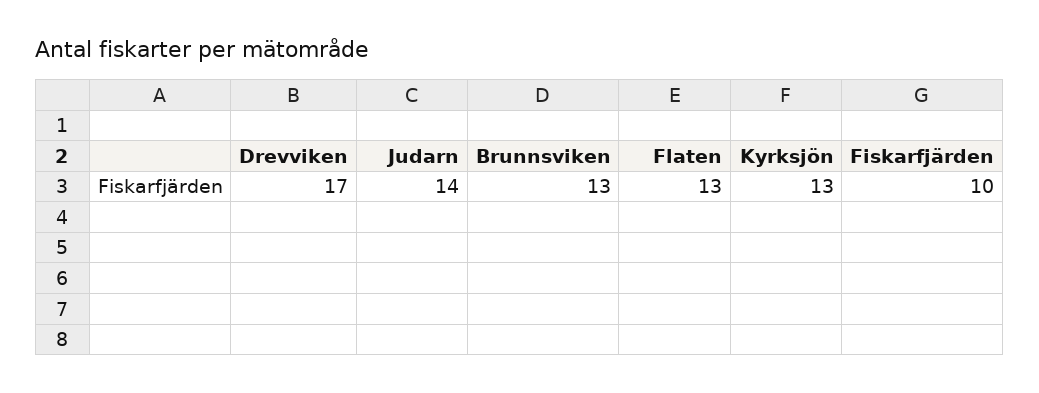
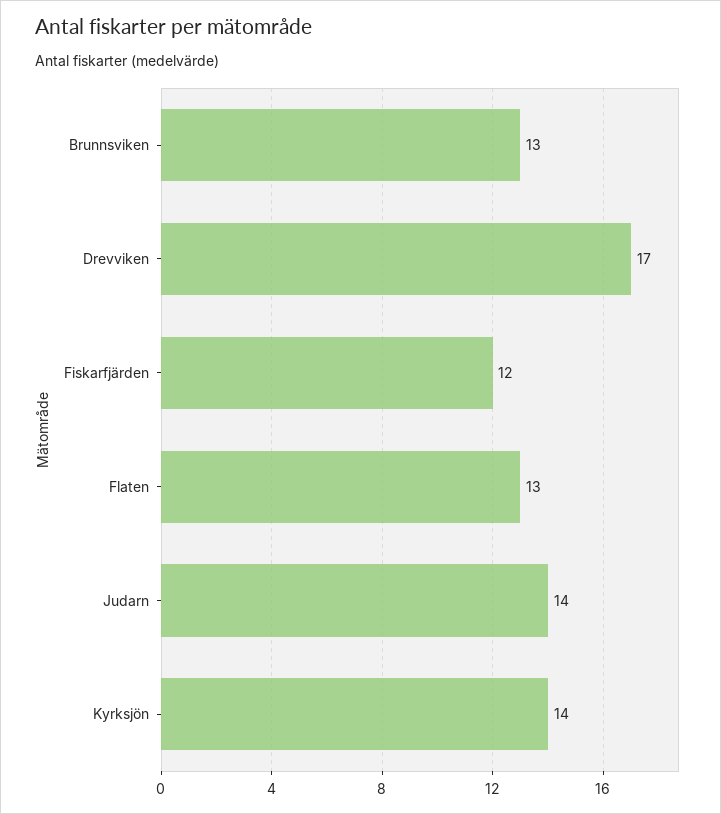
Kyrksjön: 13 -> 14
Fiskarfjärden: 10 -> 12

